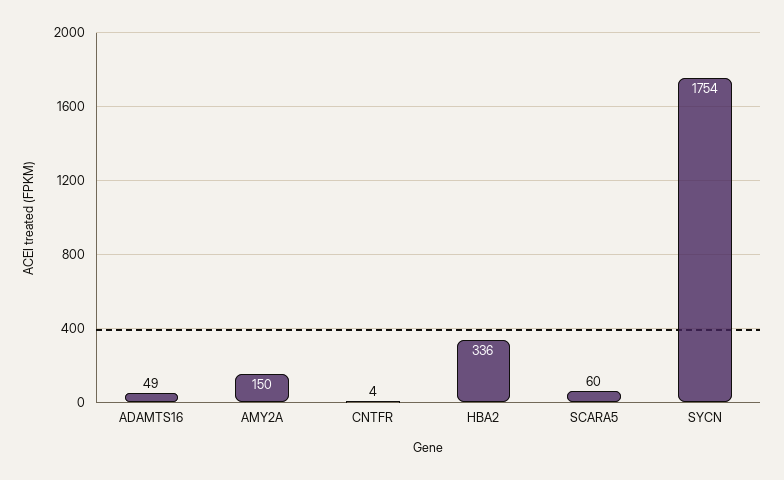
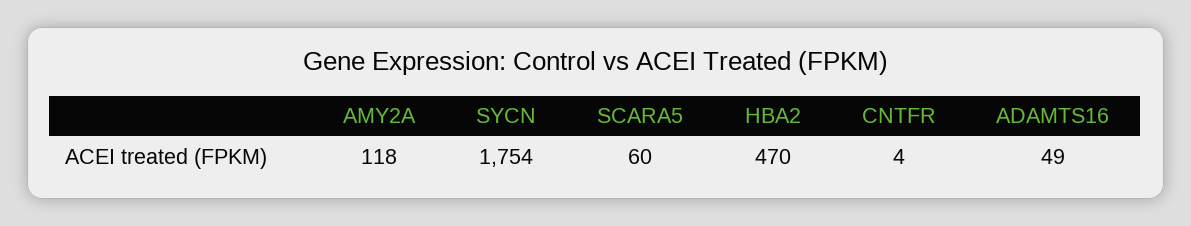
AMY2A: 150 -> 118
HBA2: 336 -> 470

